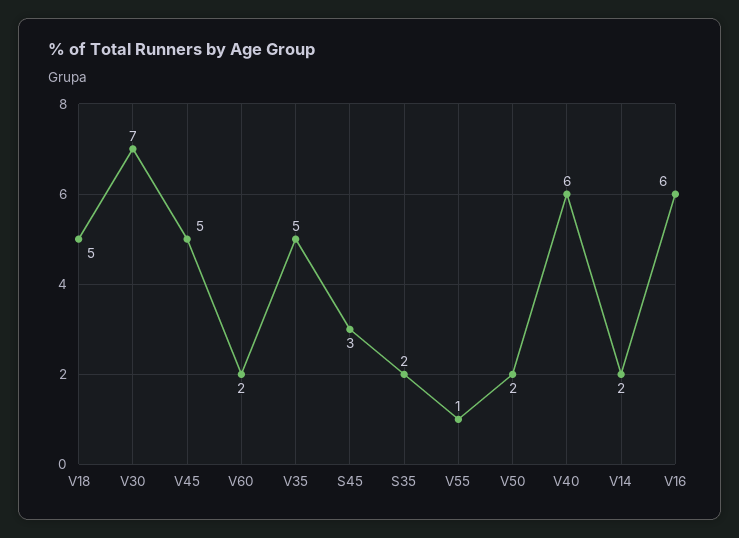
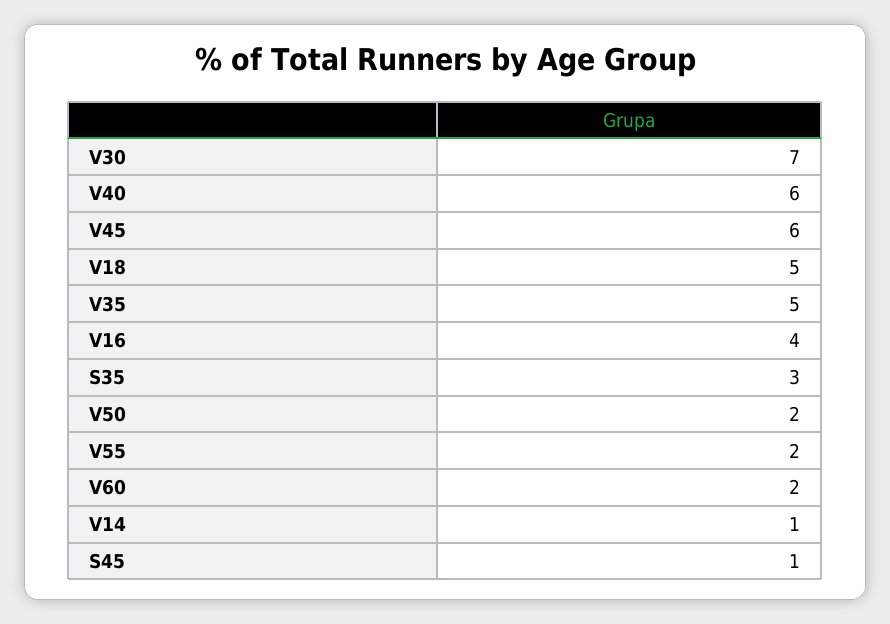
V45: 5 -> 6
S45: 3 -> 1
S35: 2 -> 3
V55: 1 -> 2
V14: 2 -> 1
V16: 6 -> 4

